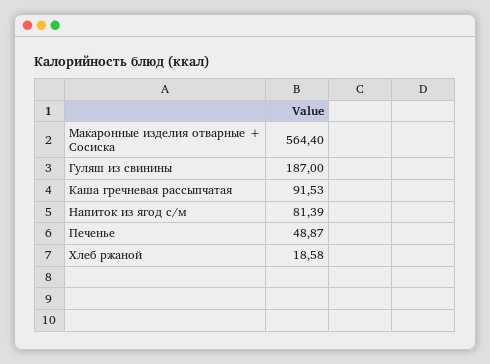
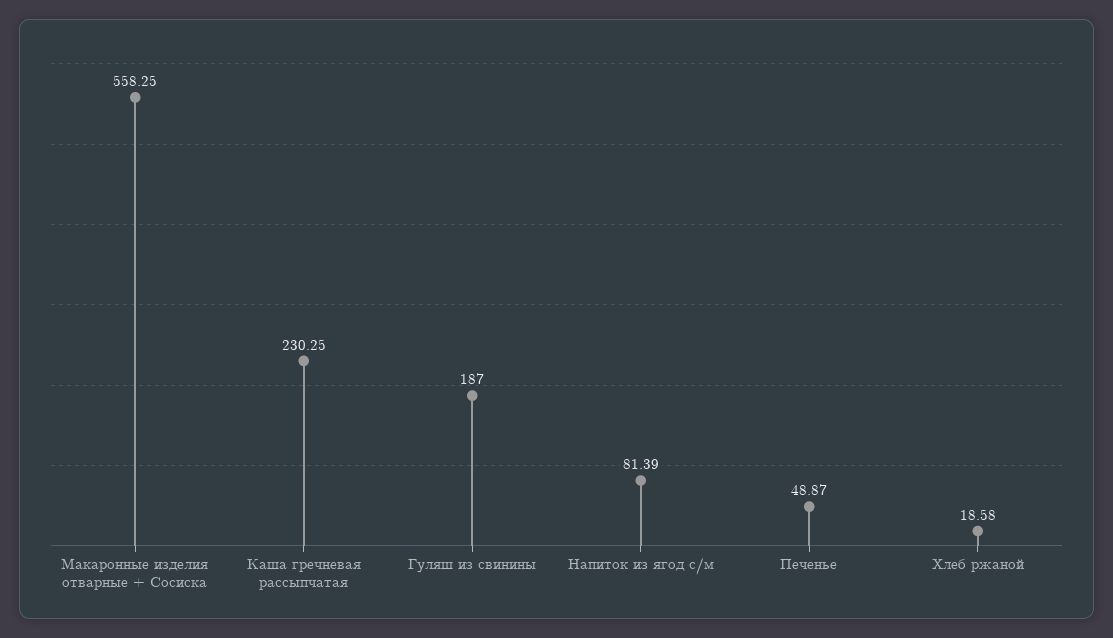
Макаронные изделия отварные + Сосиска: 564.4 -> 558.25
Каша гречневая рассыпчатая: 91.53 -> 230.25

